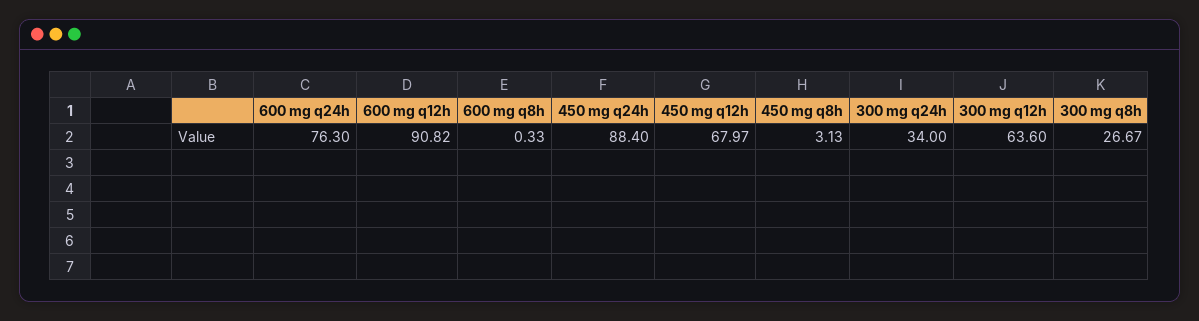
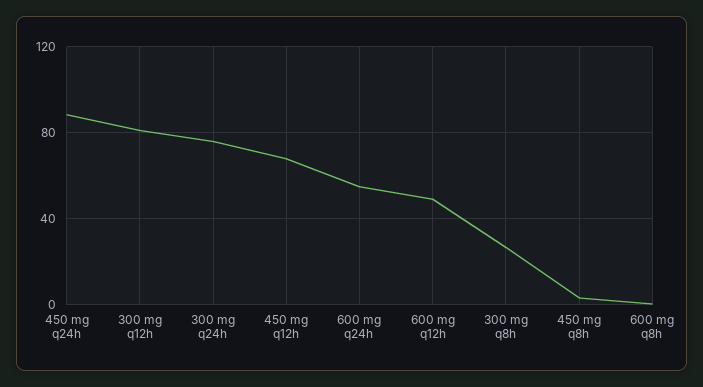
600 mg q24h: 76.3 -> 55
600 mg q12h: 90.82 -> 50
300 mg q24h: 34 -> 75
300 mg q12h: 63.6 -> 80

